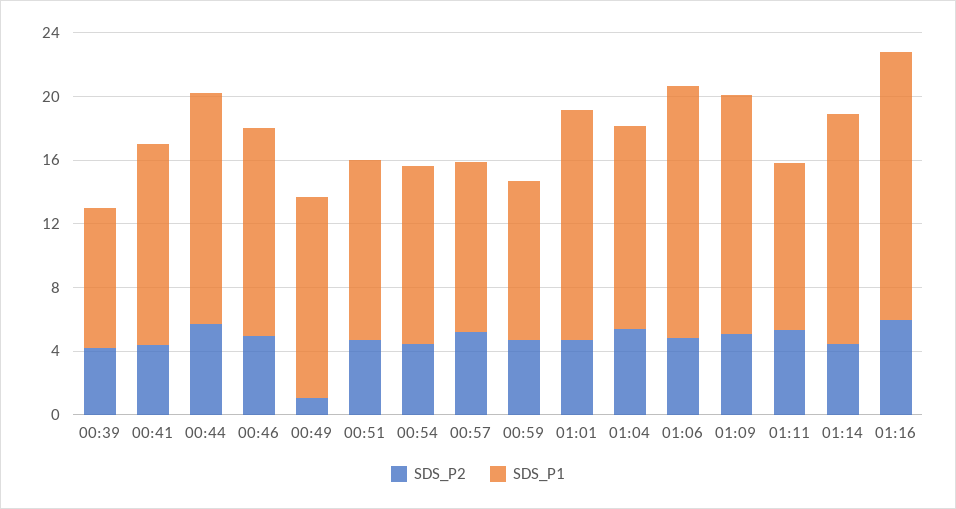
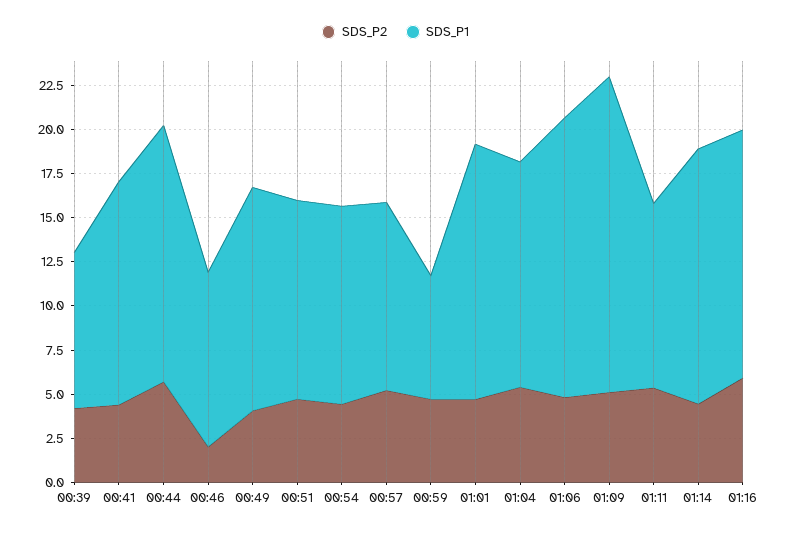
SDS_P2, 00:46: 5 -> 2
SDS_P1, 00:46: 13 -> 10
SDS_P2, 00:49: 1 -> 4
SDS_P1, 00:59: 10 -> 7
SDS_P1, 01:09: 15 -> 18
SDS_P1, 01:16: 17 -> 14

